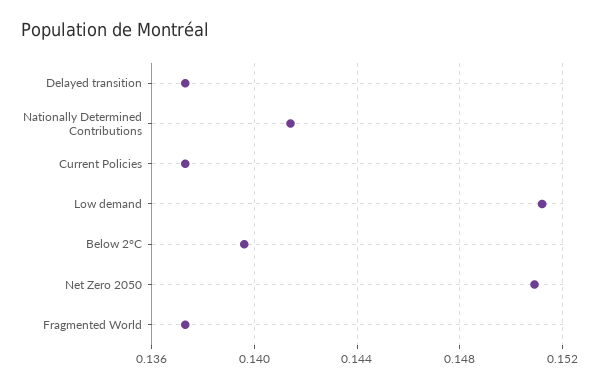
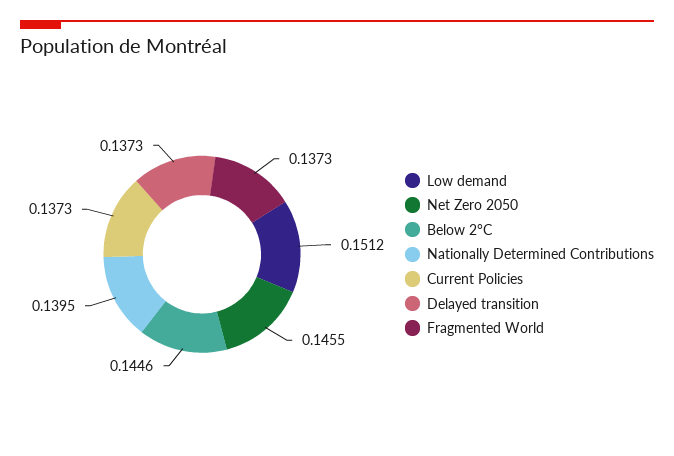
Nationally Determined Contributions: 0.1415 -> 0.1395
Below 2°C: 0.1395 -> 0.1446
Net Zero 2050: 0.151 -> 0.1455

